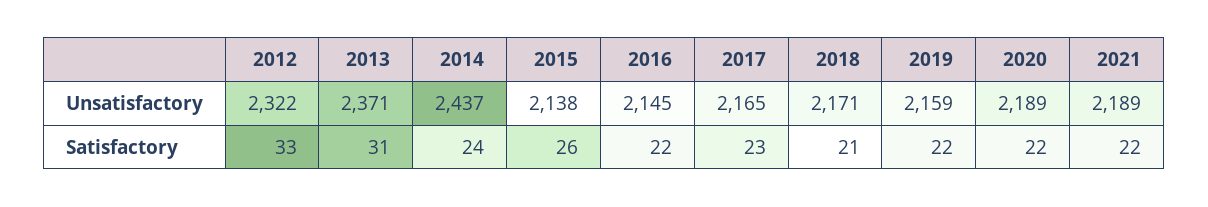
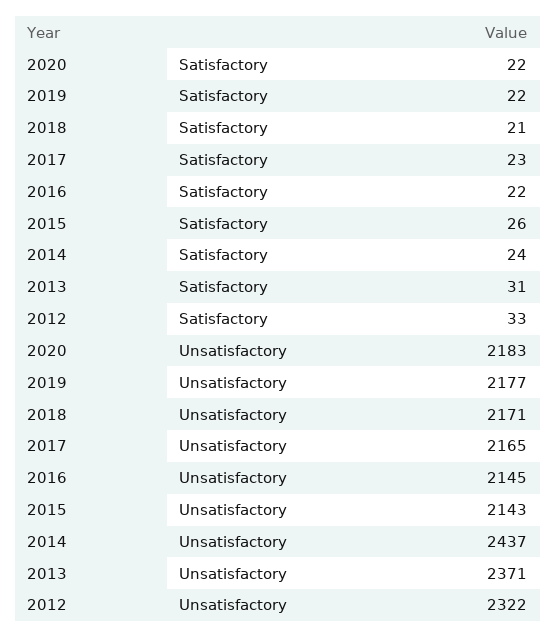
2015, Unsatisfactory: 2138 -> 2143
2019, Unsatisfactory: 2159 -> 2177
2020, Unsatisfactory: 2189 -> 2183
2021, Unsatisfactory: 2189 -> none
2021, Satisfactory: 22 -> none

